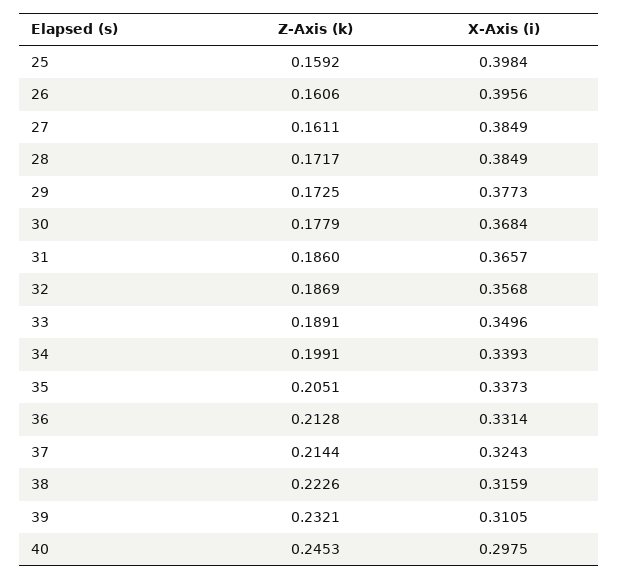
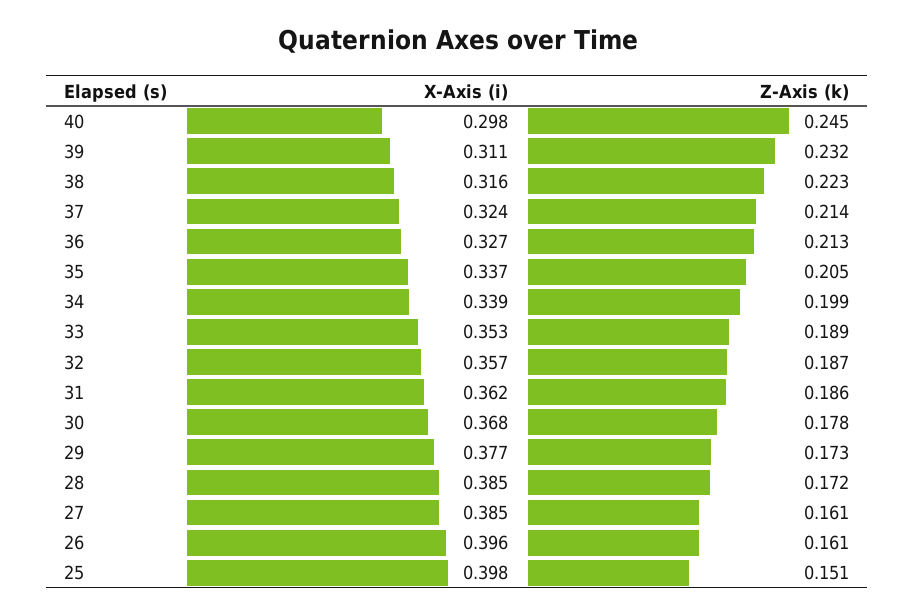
Z-Axis (k), 25: 0.1592 -> 0.151
X-Axis (i), 31: 0.3657 -> 0.362
X-Axis (i), 33: 0.3496 -> 0.353
X-Axis (i), 36: 0.3314 -> 0.327

